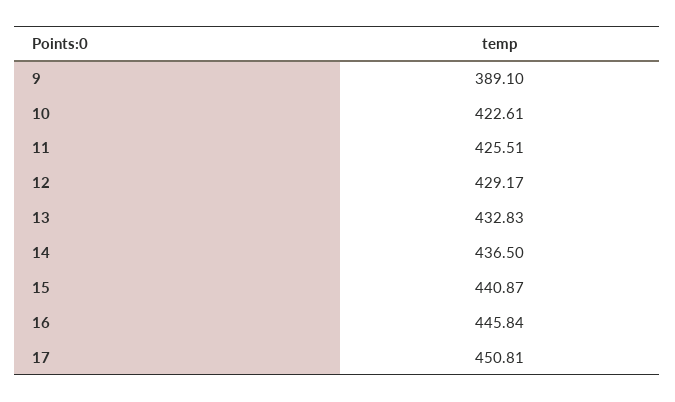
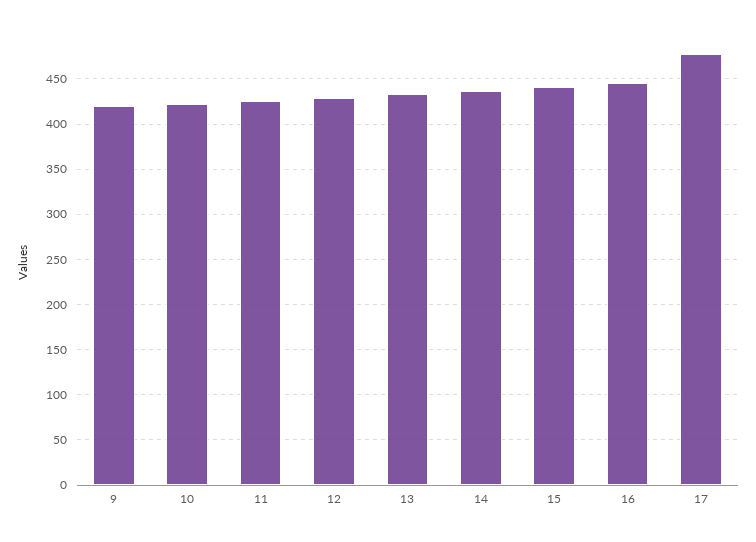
9: 389.1 -> 420
17: 450.81 -> 480

